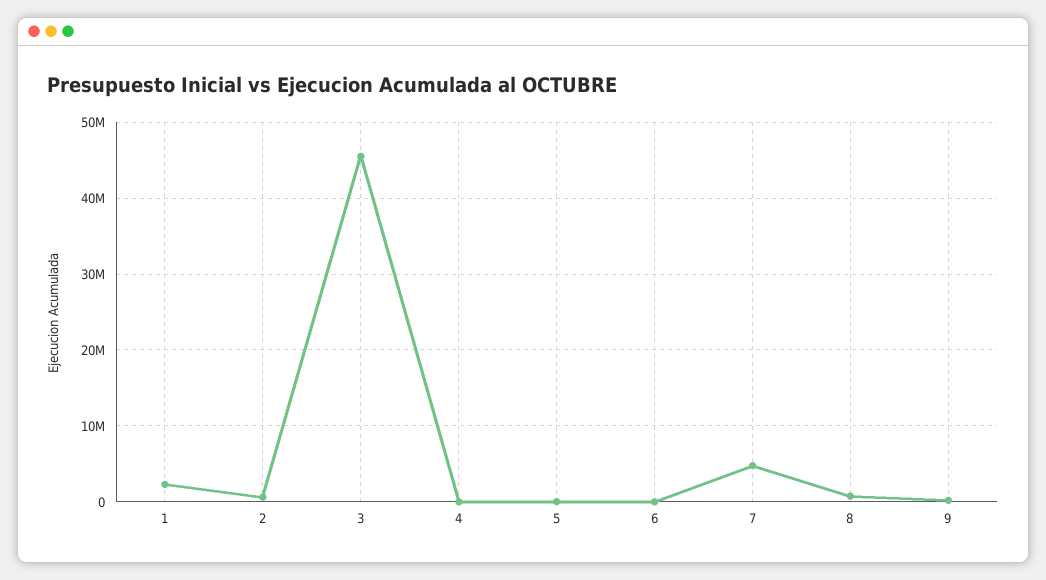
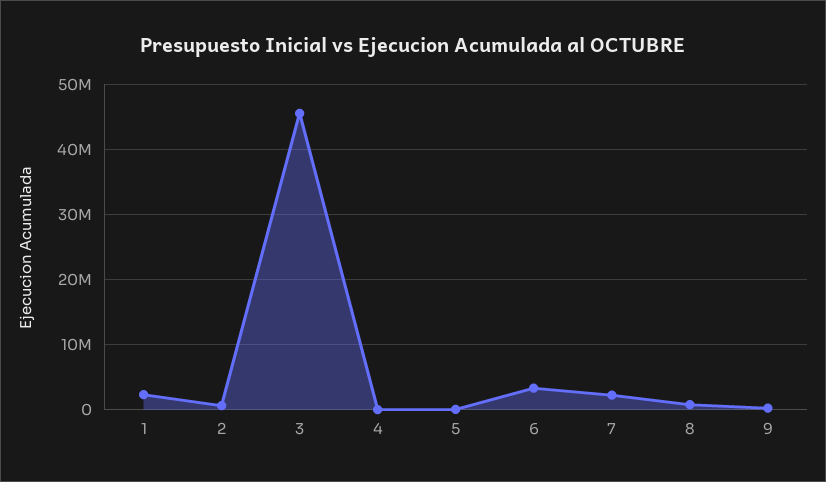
6: 0 -> 3000000
7: 5000000 -> 2000000

